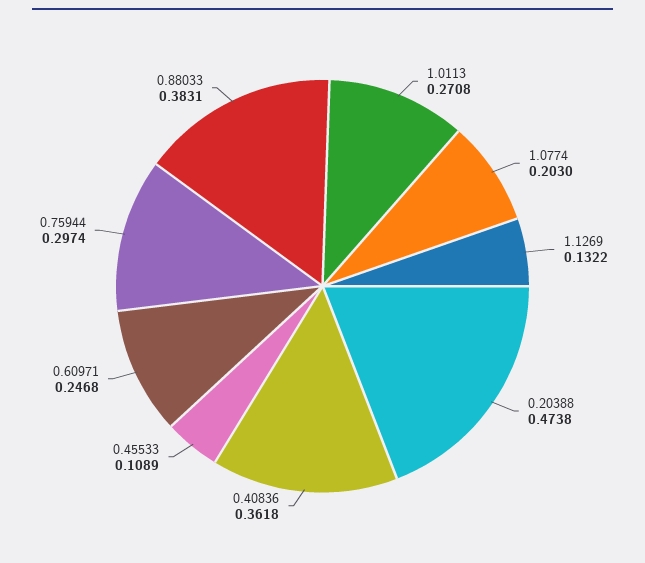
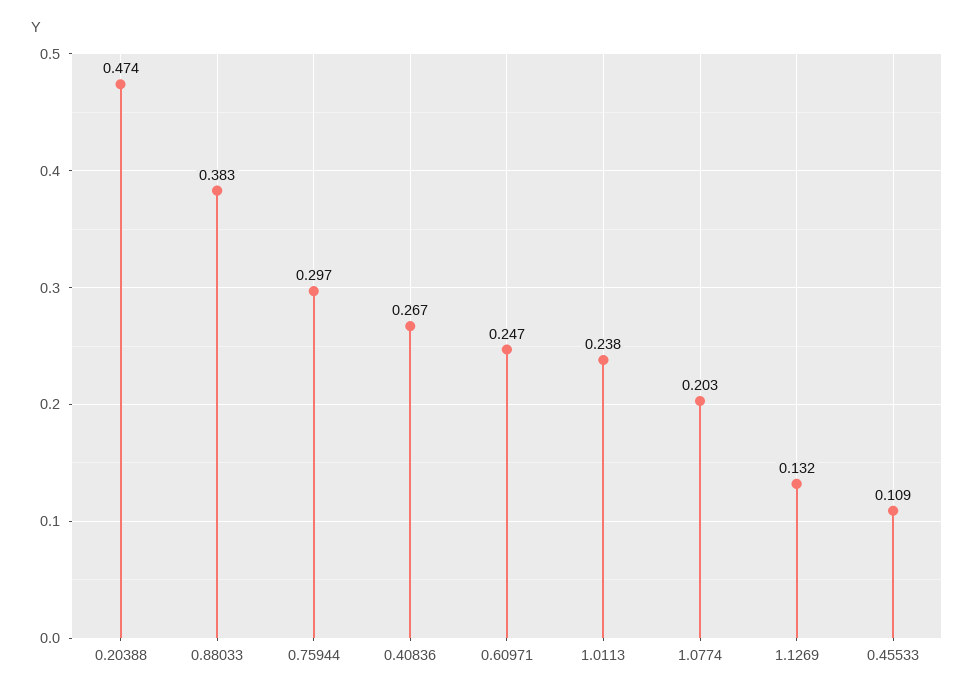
1.0113: 0.2708 -> 0.238
0.40836: 0.3618 -> 0.267

